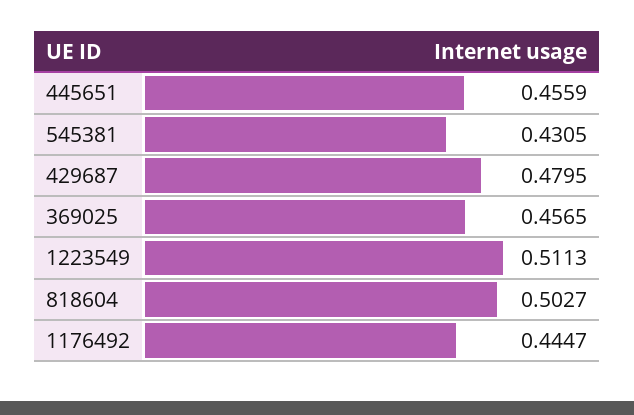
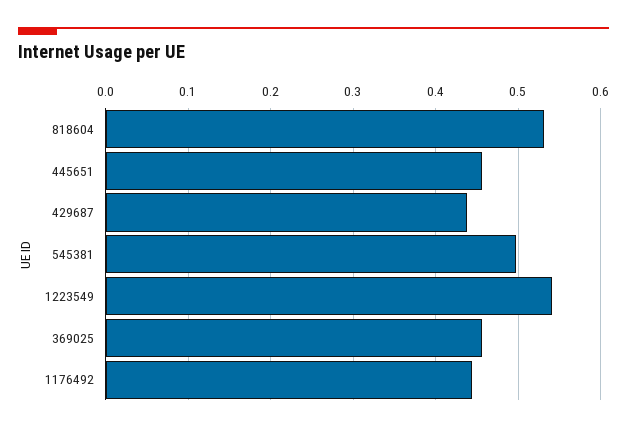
545381: 0.4305 -> 0.5
429687: 0.4795 -> 0.44
1223549: 0.5113 -> 0.54
818604: 0.5027 -> 0.53

